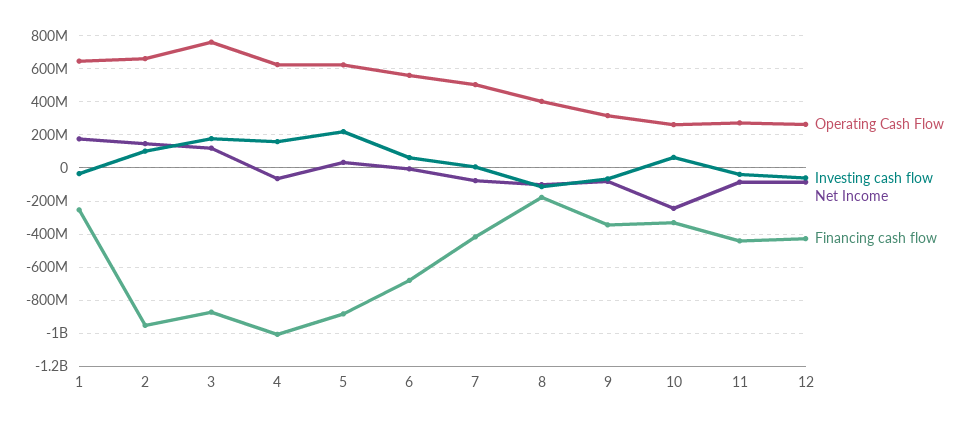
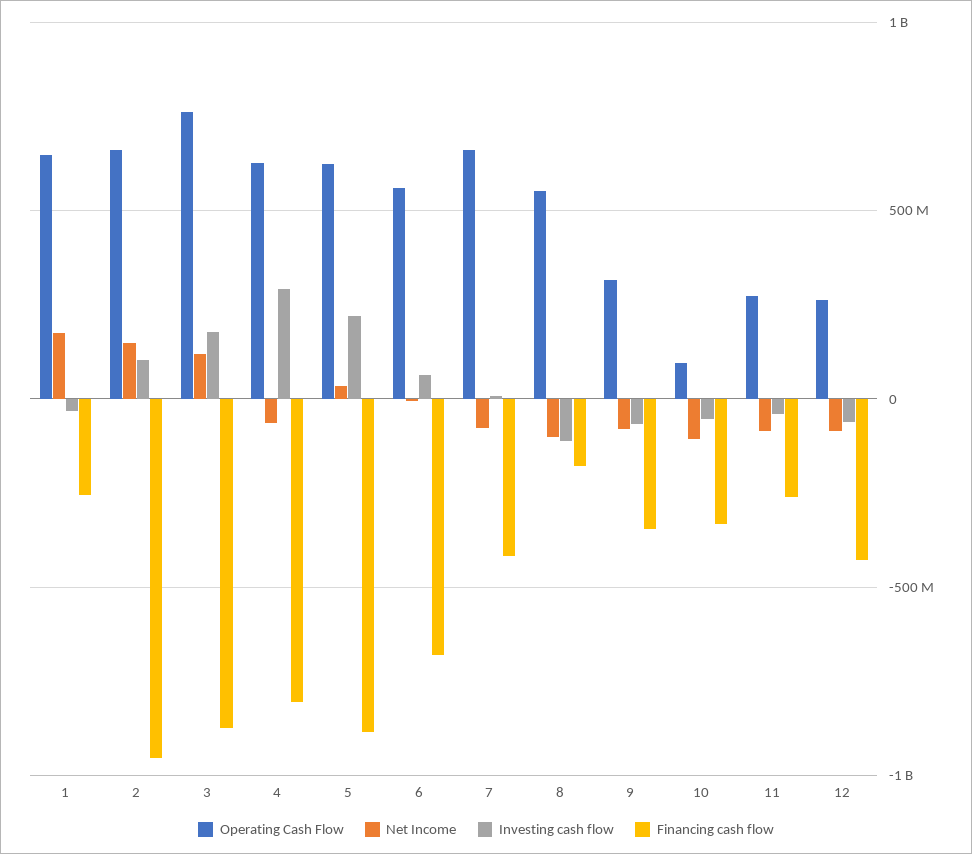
Investing cash flow, 4: 150000000 -> 300000000
Financing cash flow, 4: -1000000000 -> -800000000
Operating Cash Flow, 7: 500000000 -> 650000000
Operating Cash Flow, 8: 400000000 -> 550000000
Operating Cash Flow, 10: 250000000 -> 100000000
Investing cash flow, 10: 50000000 -> -50000000
Net Income, 10: -250000000 -> -100000000
Financing cash flow, 11: -450000000 -> -250000000

